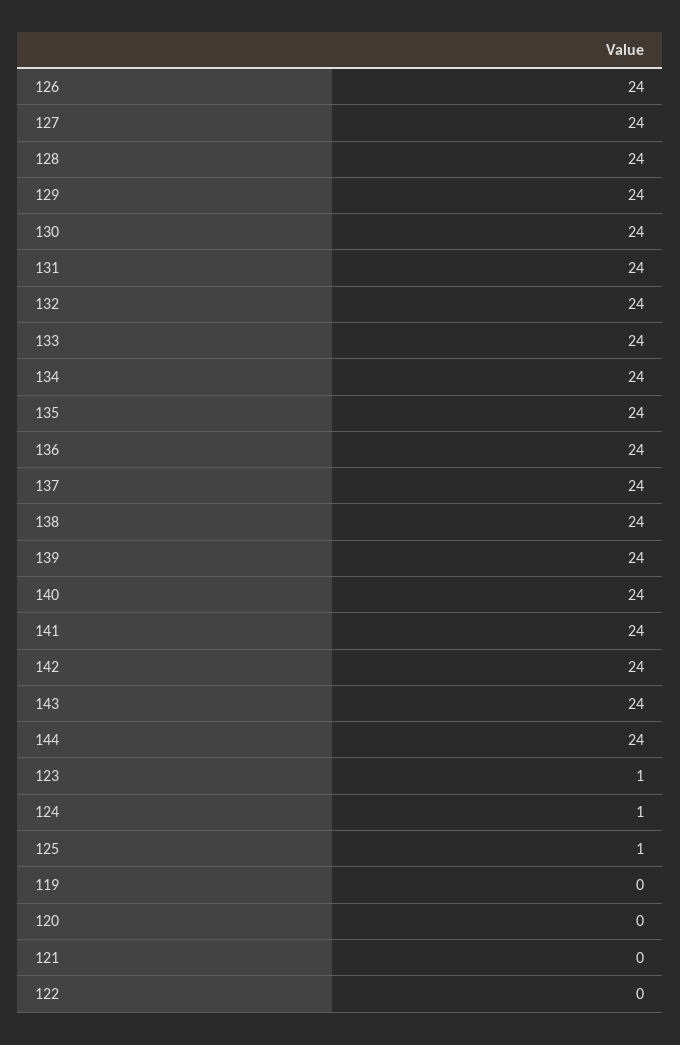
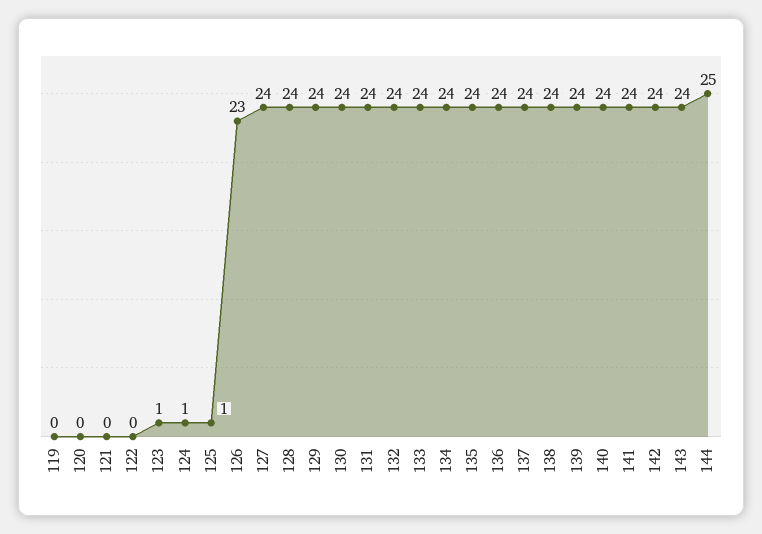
126: 24 -> 23
144: 24 -> 25

